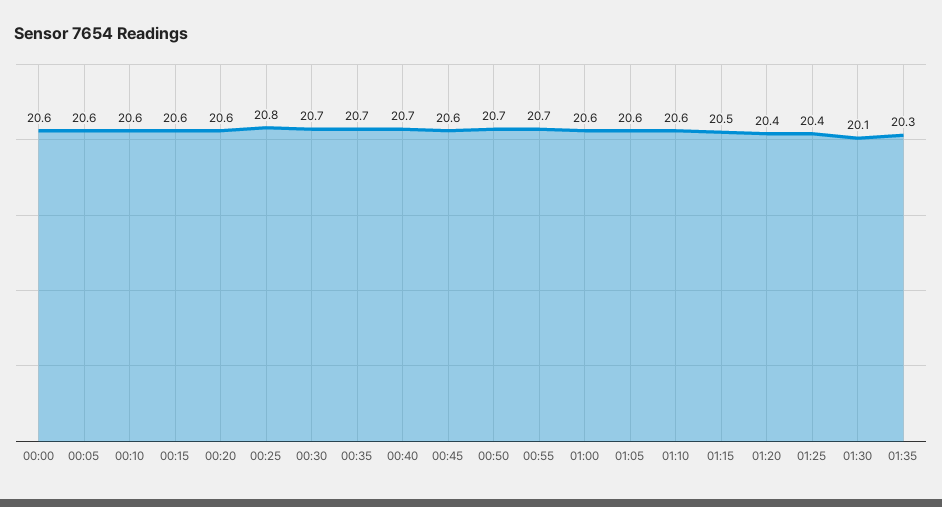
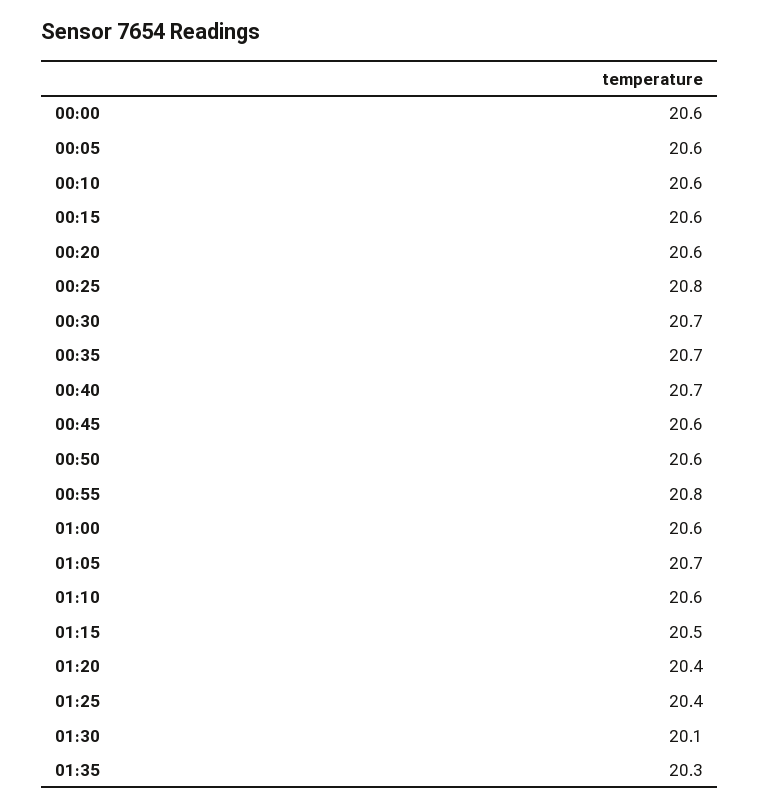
00:50: 20.7 -> 20.6
00:55: 20.7 -> 20.8
01:05: 20.6 -> 20.7

